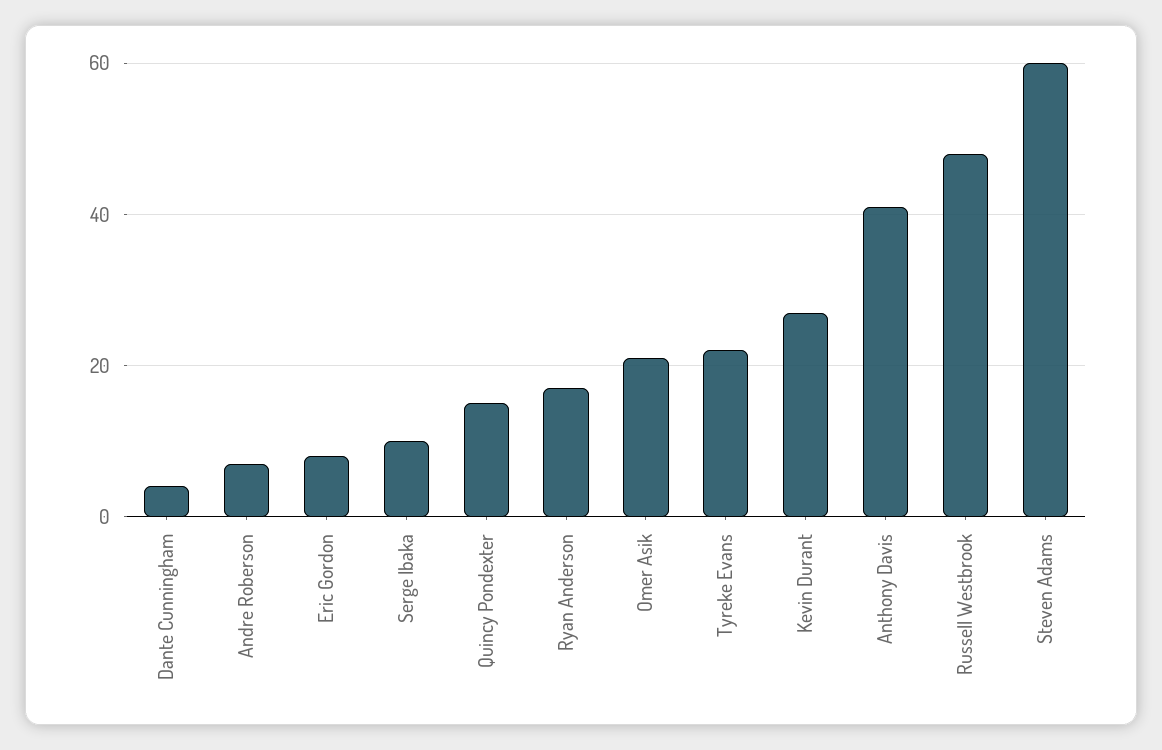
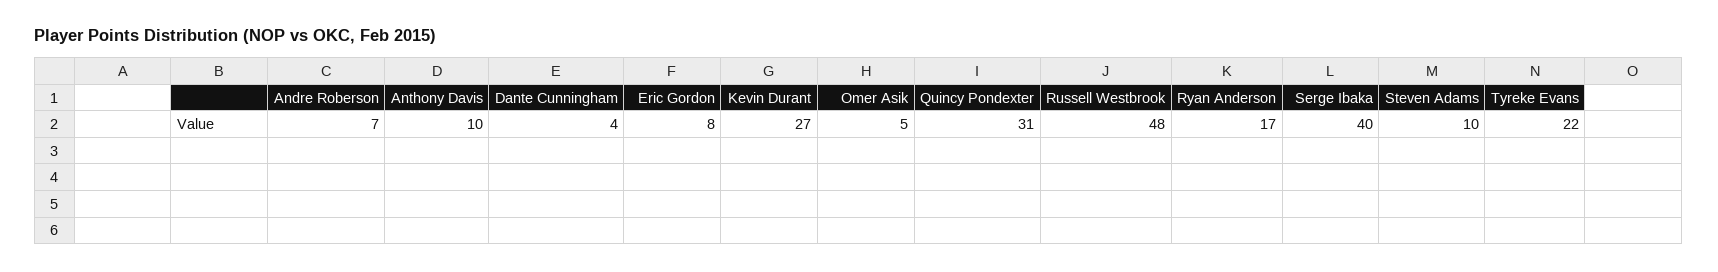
Serge Ibaka: 10 -> 40
Quincy Pondexter: 15 -> 31
Omer Asik: 20 -> 5
Anthony Davis: 40 -> 10
Steven Adams: 60 -> 10

